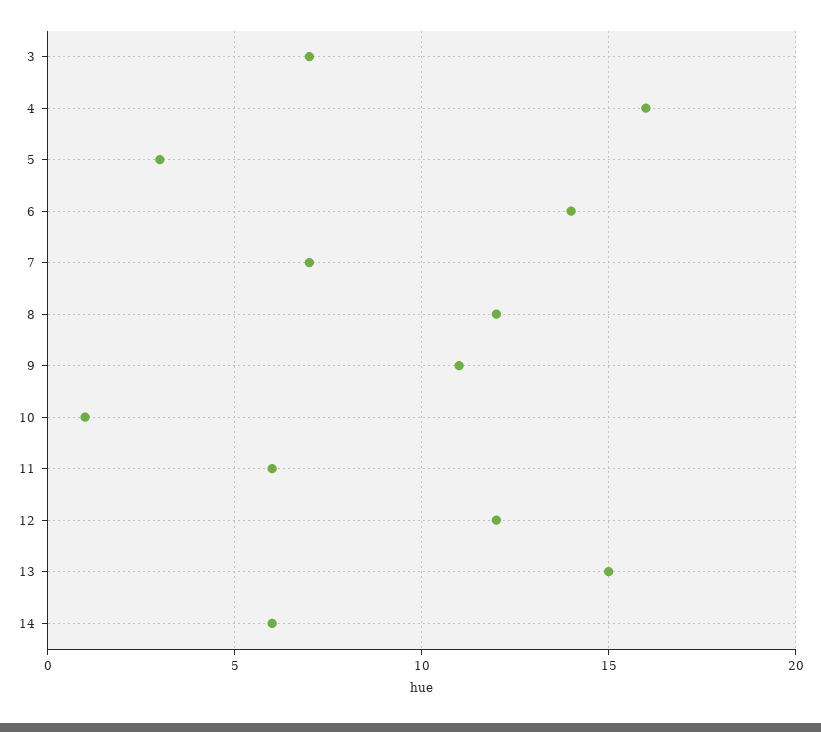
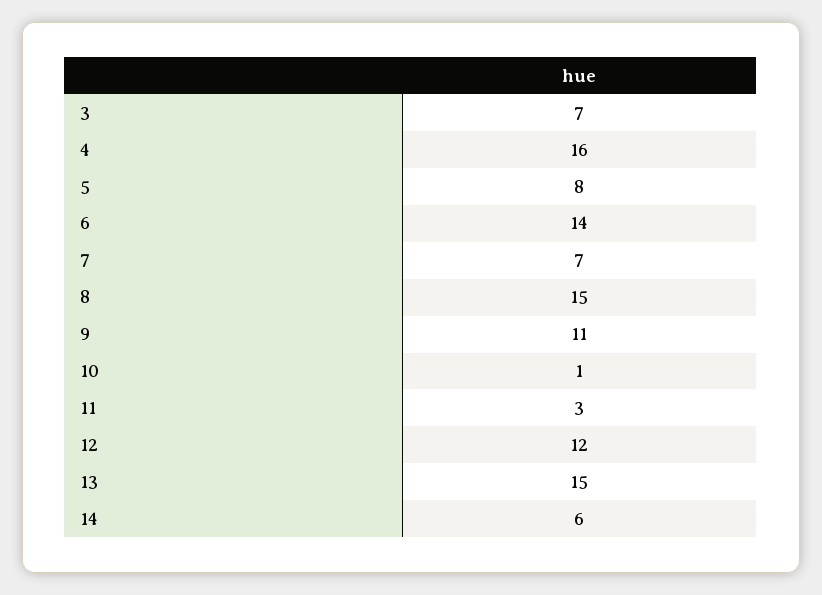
5: 3 -> 8
8: 12 -> 15
11: 6 -> 3

